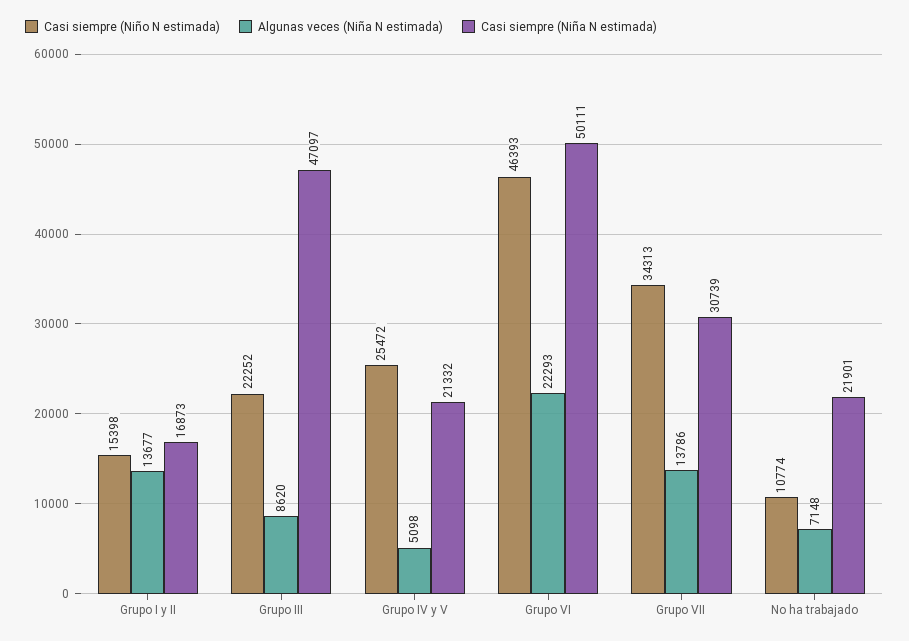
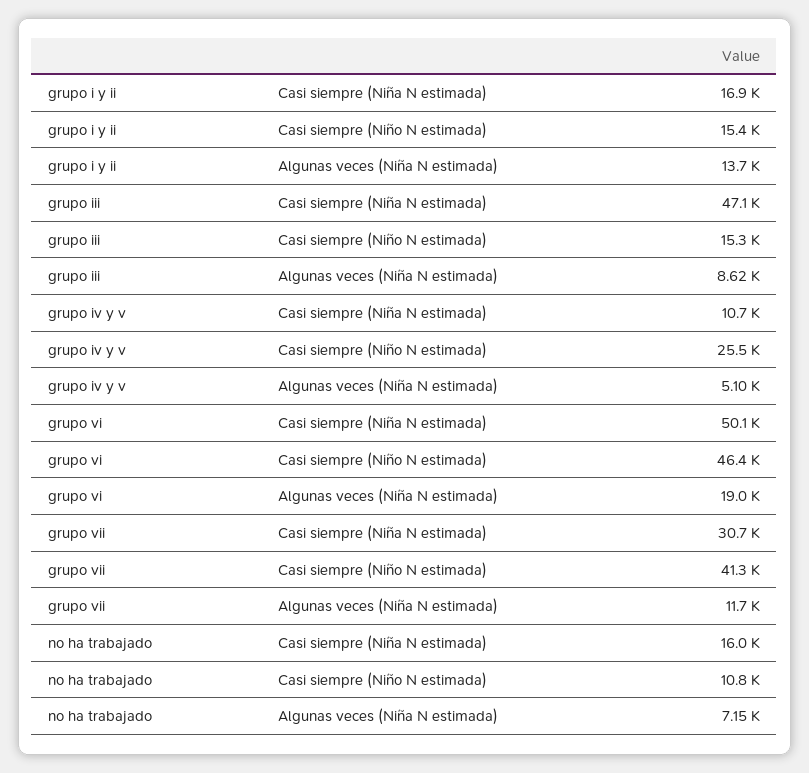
Casi siempre (Niño N estimada), Grupo III: 22252 -> 15300
Casi siempre (Niña N estimada), Grupo IV y V: 21332 -> 10700
Algunas veces (Niña N estimada), Grupo VI: 22293 -> 19000
Casi siempre (Niño N estimada), Grupo VII: 34313 -> 41300
Algunas veces (Niña N estimada), Grupo VII: 13786 -> 11700
Casi siempre (Niña N estimada), No ha trabajado: 21901 -> 16000

